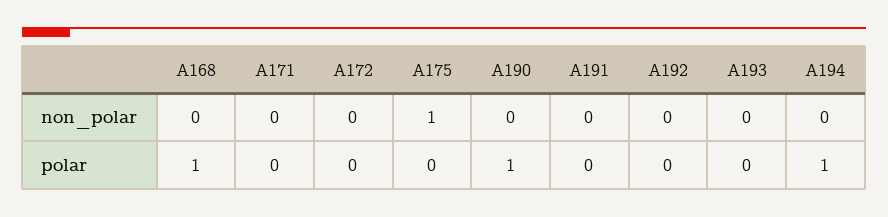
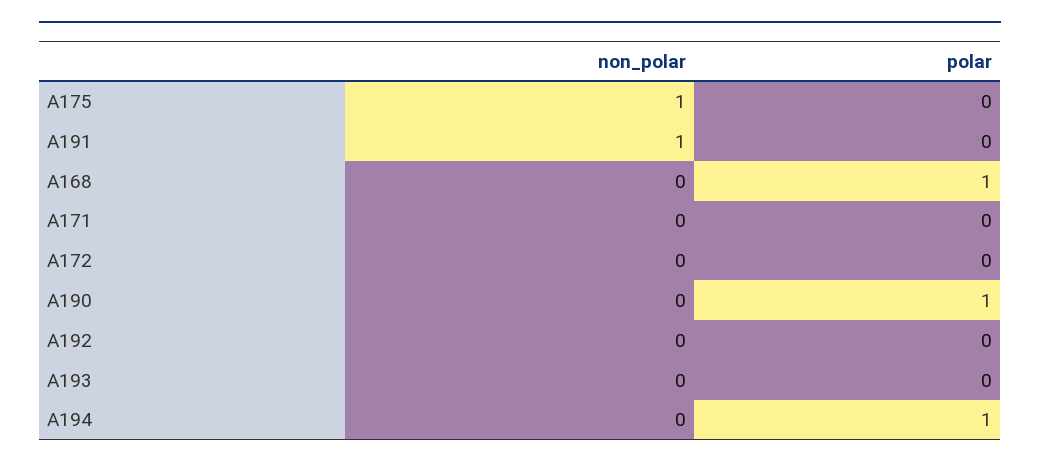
A191, non_polar: 0 -> 1

